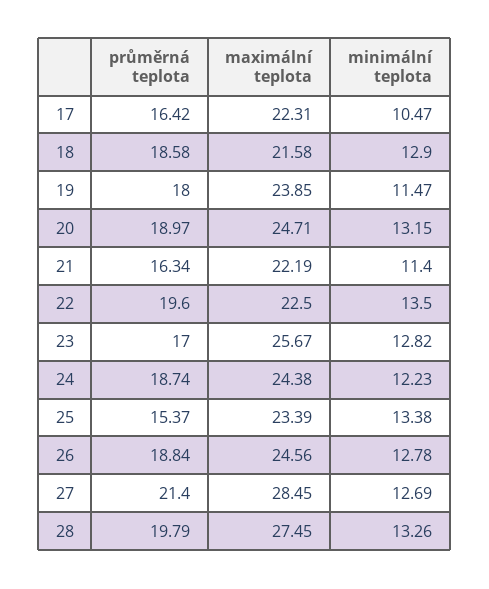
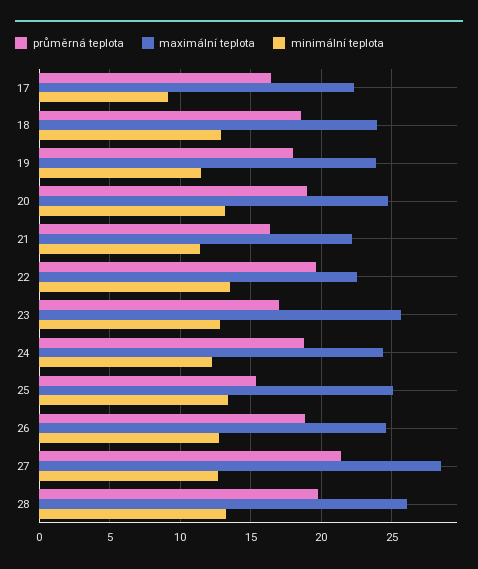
minimální teplota, 17: 10.47 -> 9
maximální teplota, 18: 21.58 -> 24
maximální teplota, 25: 23.39 -> 25
maximální teplota, 28: 27.45 -> 26

